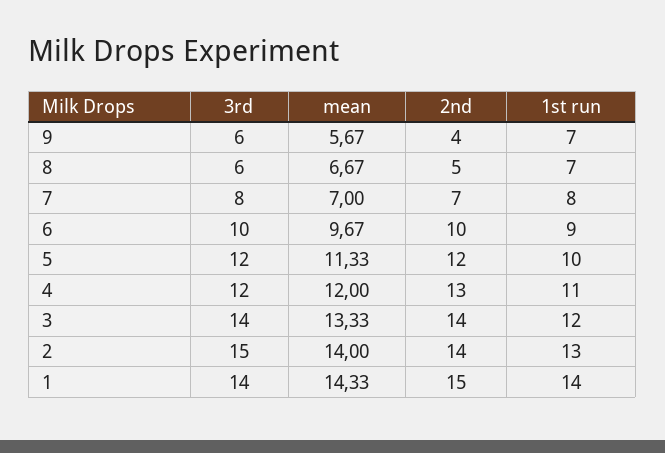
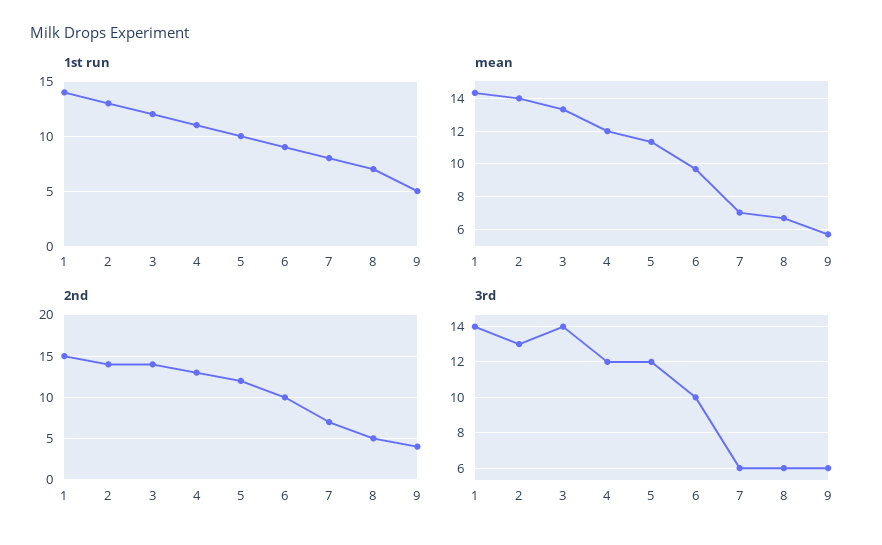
1st run, 9: 7 -> 5
3rd, 7: 8 -> 6
3rd, 2: 15 -> 13

